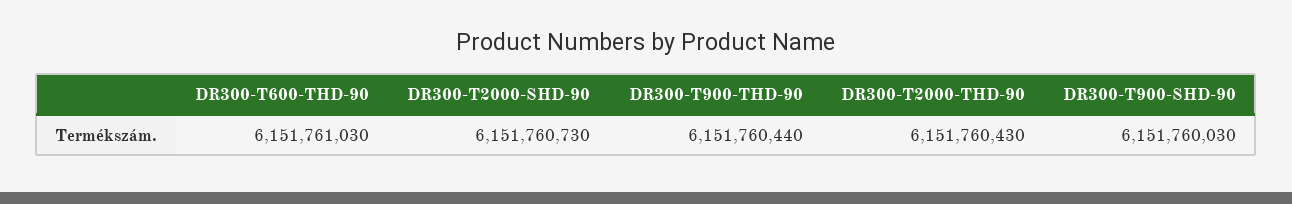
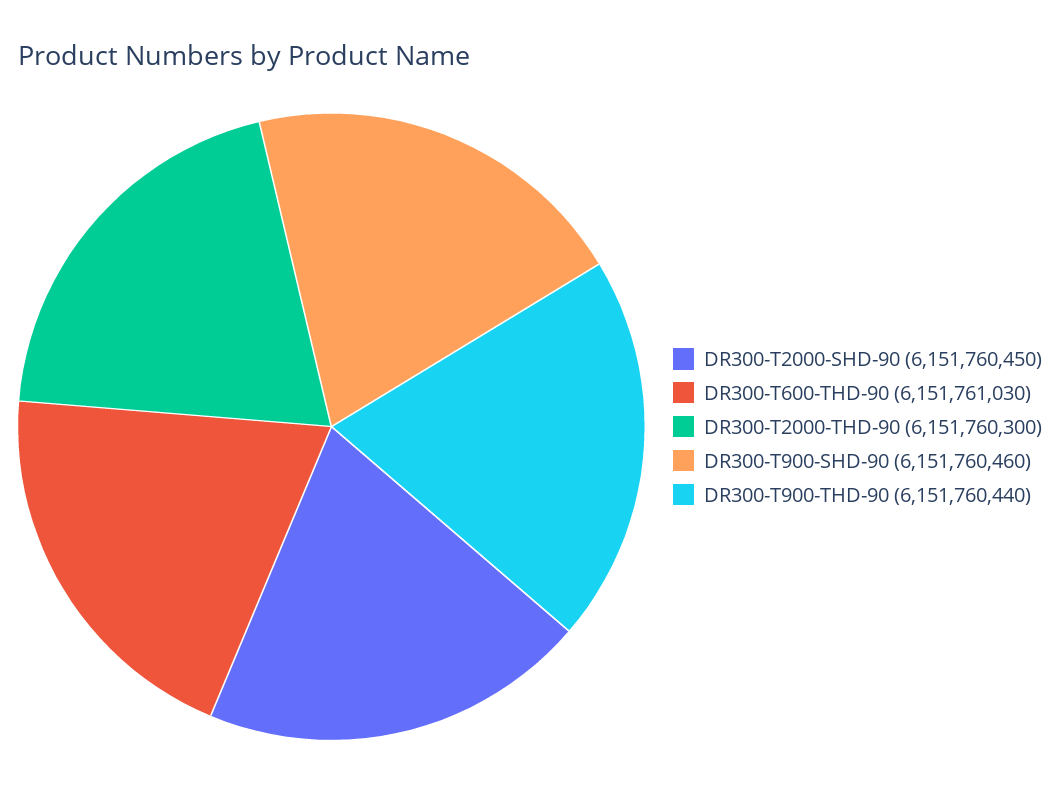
DR300-T2000-SHD-90: 6151760730 -> 6151760450
DR300-T2000-THD-90: 6151760430 -> 6151760300
DR300-T900-SHD-90: 6151760030 -> 6151760460

